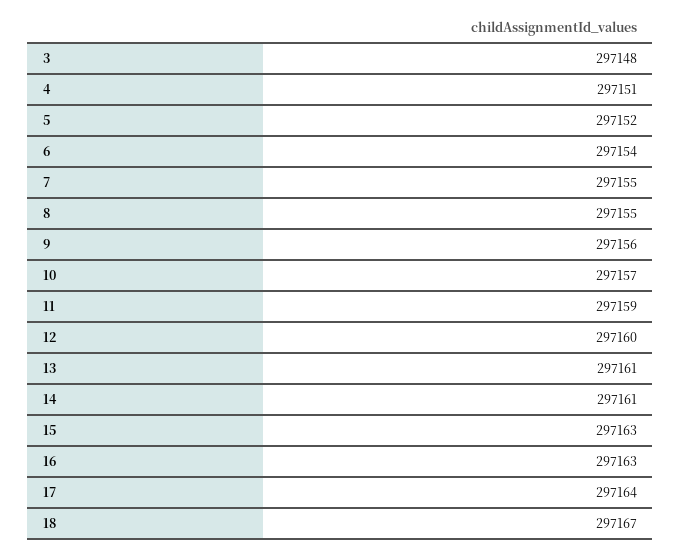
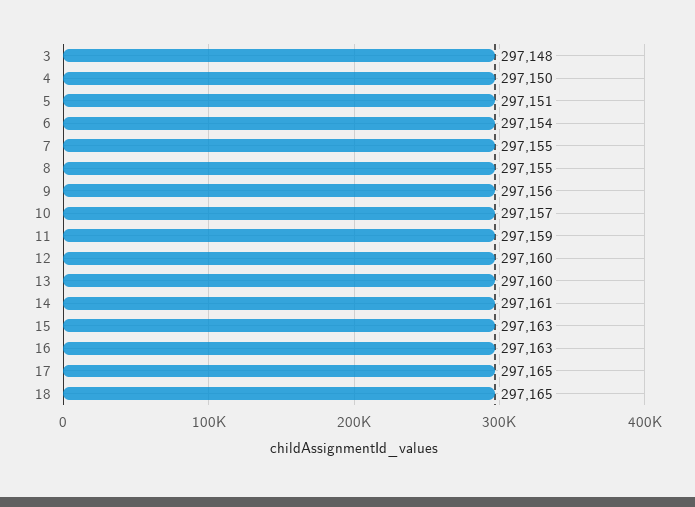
4: 297151 -> 297150
5: 297152 -> 297151
13: 297161 -> 297160
17: 297164 -> 297165
18: 297167 -> 297165

